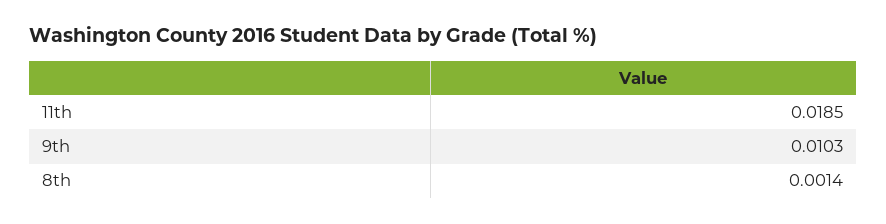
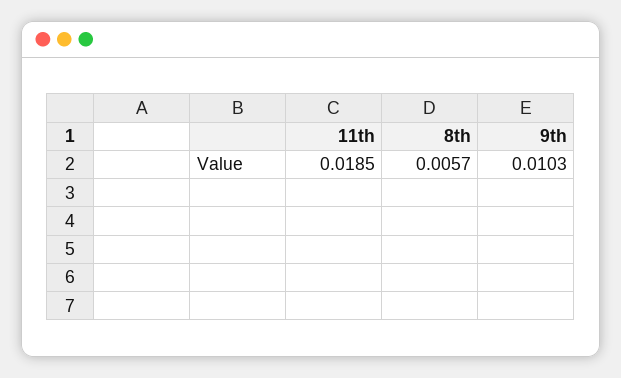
8th: 0.0014 -> 0.0057

